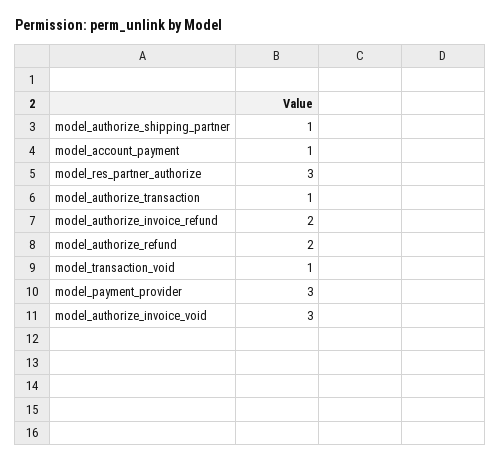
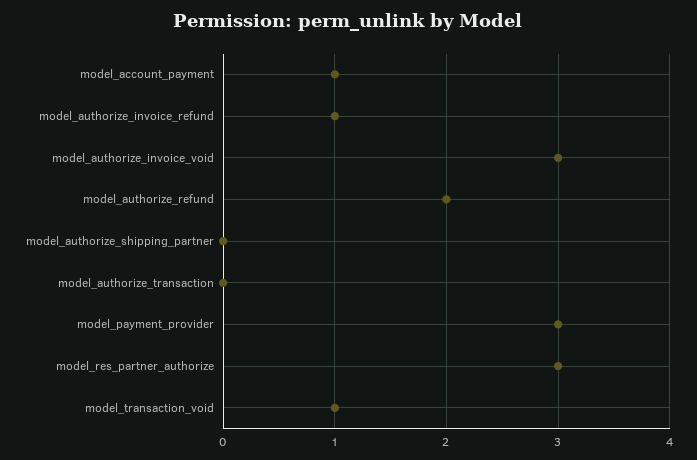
model_authorize_shipping_partner: 1 -> 0
model_authorize_transaction: 1 -> 0
model_authorize_invoice_refund: 2 -> 1

